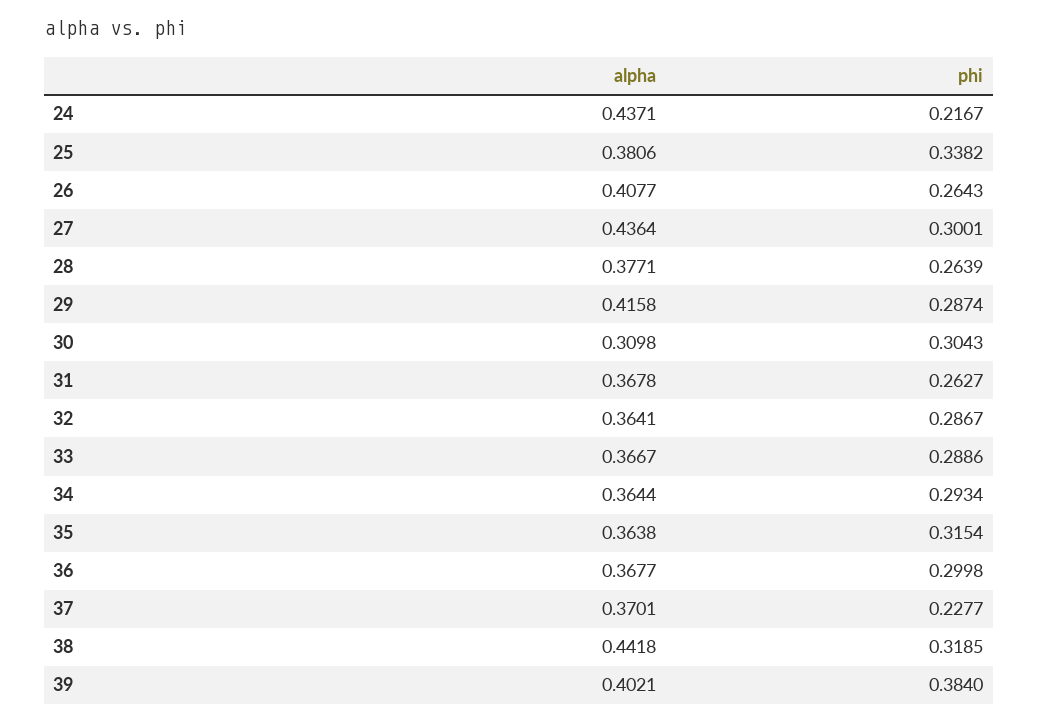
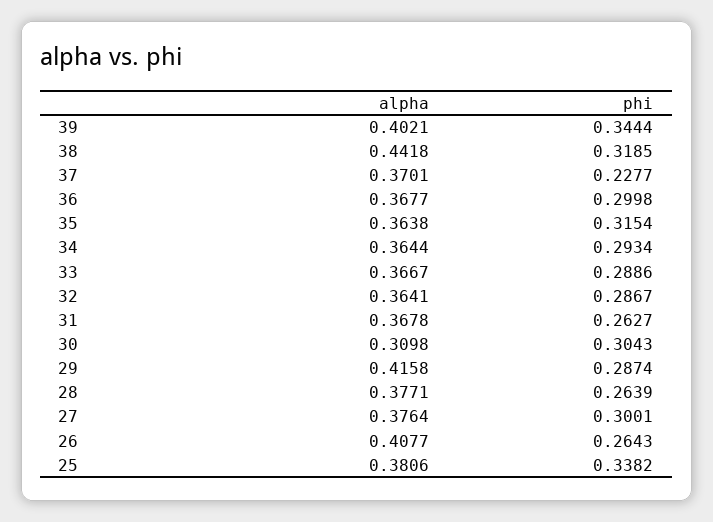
alpha, 24: 0.4371 -> none
phi, 24: 0.2167 -> none
alpha, 27: 0.4364 -> 0.3764
phi, 39: 0.384 -> 0.3444

